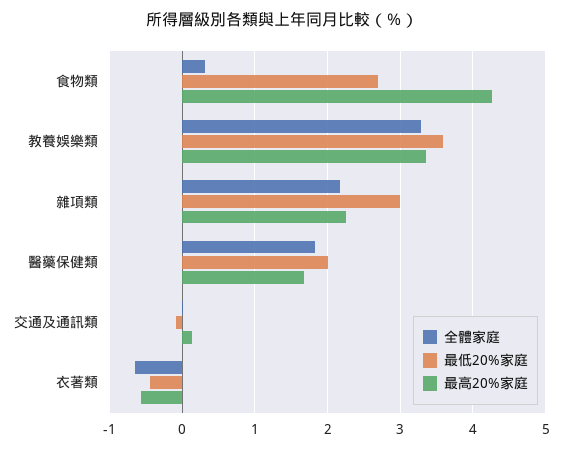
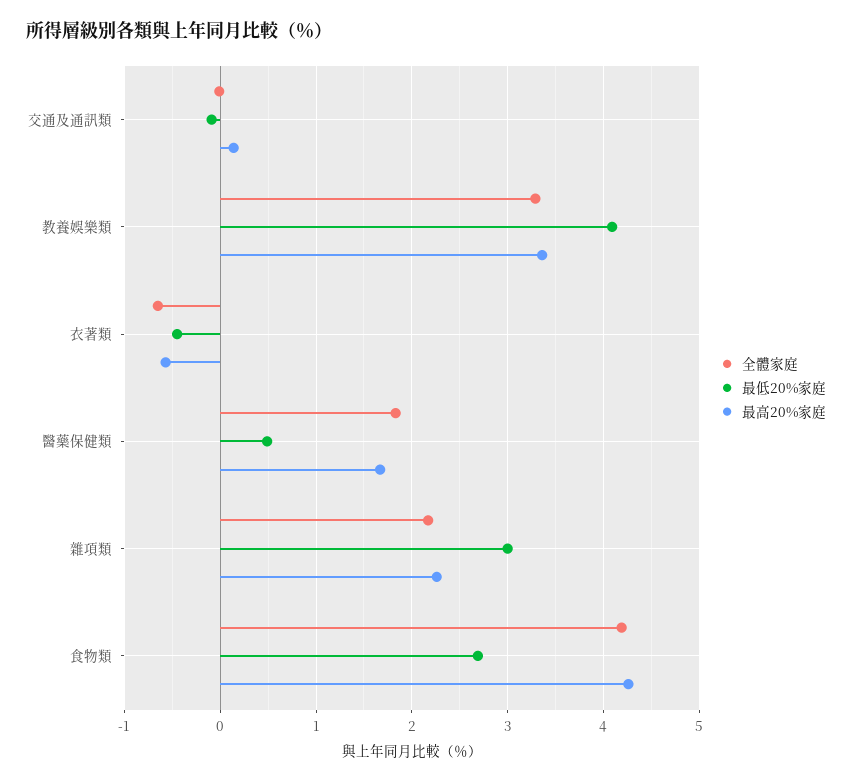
全體家庭, 食物類: 0.3 -> 4.2
最低20%家庭, 教養娛樂類: 3.6 -> 4.1
最低20%家庭, 醫藥保健類: 2 -> 0.5

